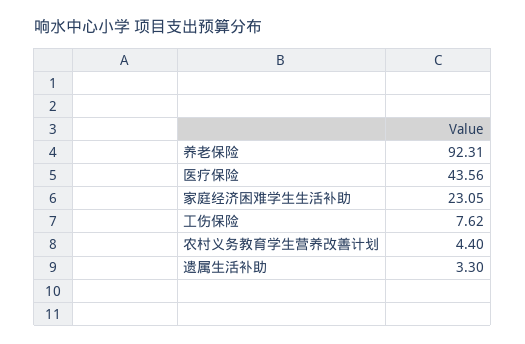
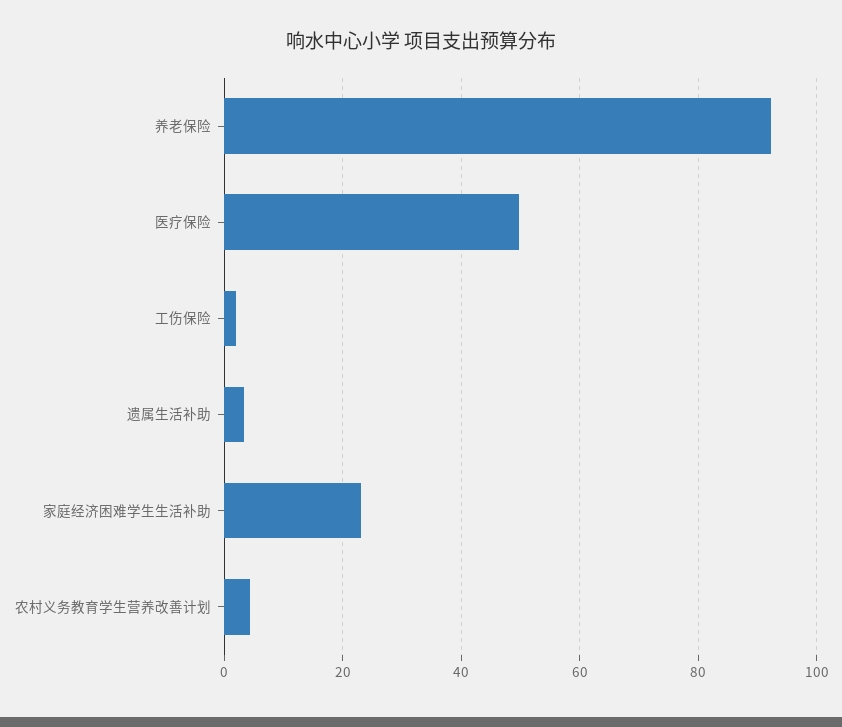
医疗保险: 43.56 -> 50
工伤保险: 7.62 -> 2

